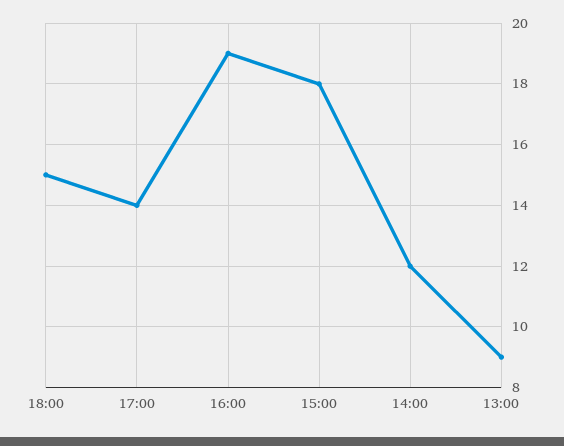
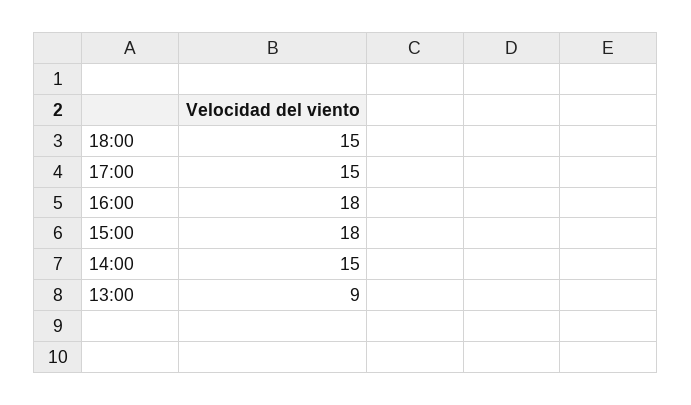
17:00: 14 -> 15
16:00: 19 -> 18
14:00: 12 -> 15

